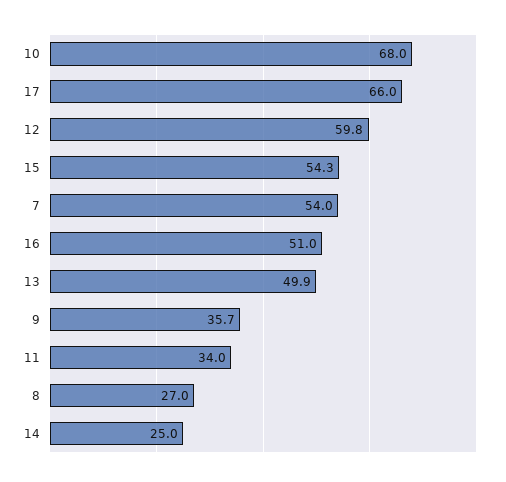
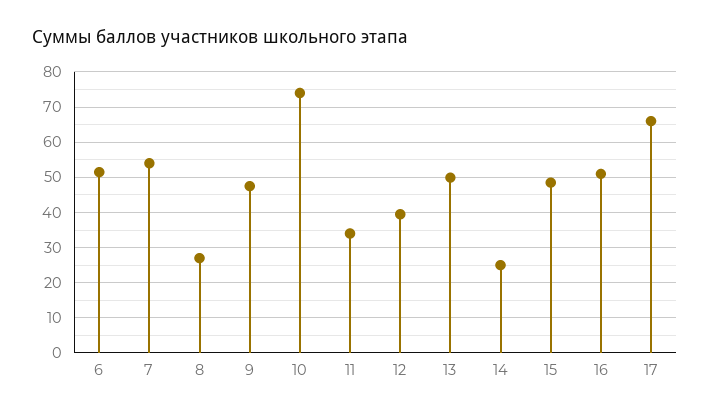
10: 68 -> 74
12: 59.8 -> 40
15: 54.3 -> 48
9: 35.7 -> 48
6: none -> 52

